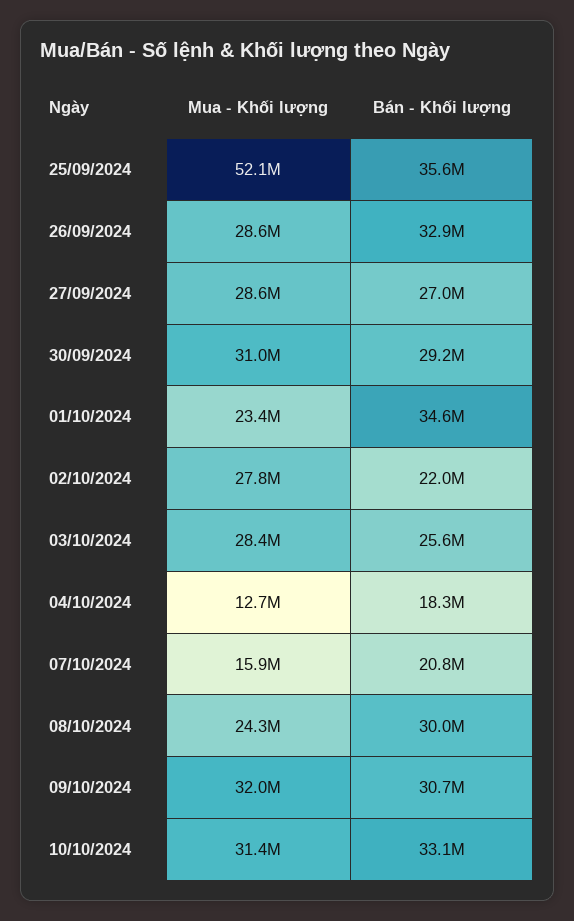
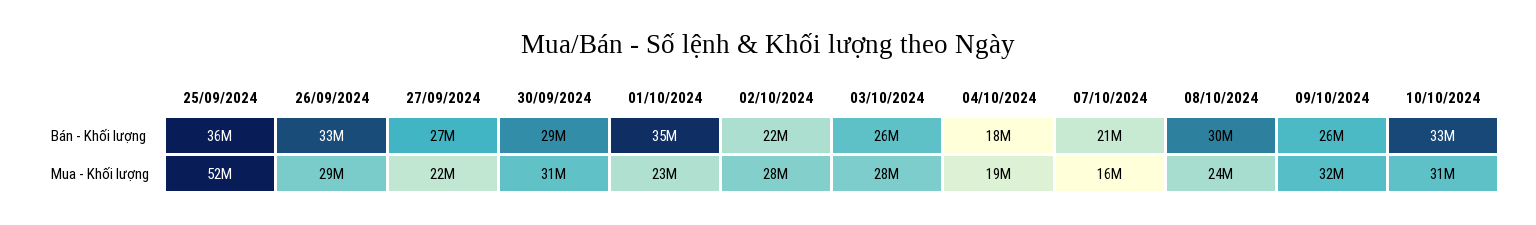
Mua - Khối lượng, 27/09/2024: 28600000 -> 22000000
Mua - Khối lượng, 04/10/2024: 12700000 -> 19000000
Bán - Khối lượng, 09/10/2024: 30700000 -> 26000000

